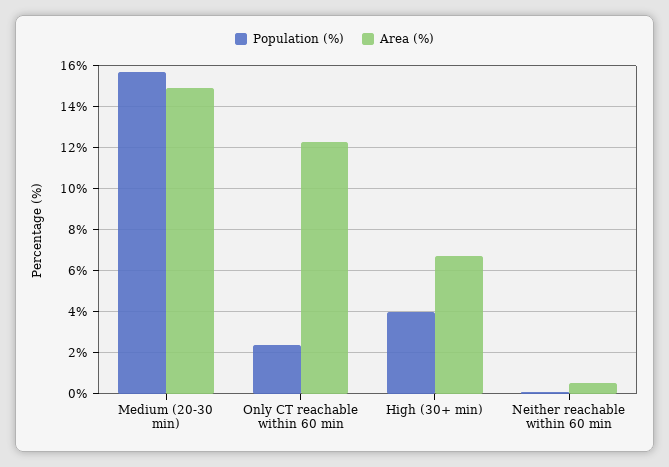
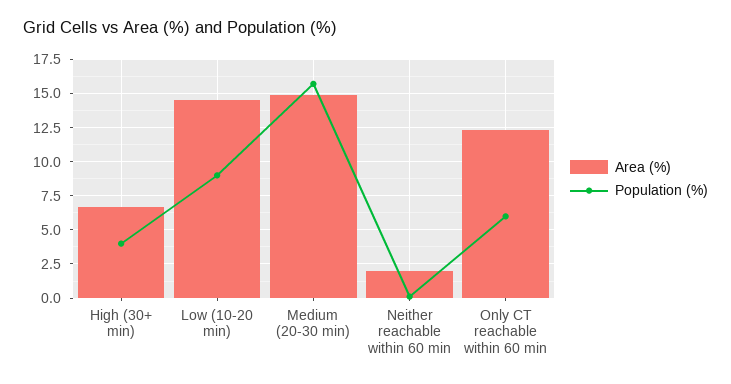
Population (%), Only CT reachable within 60 min: 2.5 -> 6
Area (%), Neither reachable within 60 min: 0.5 -> 2
Area (%), Low (10-20 min): none -> 14.5
Population (%), Low (10-20 min): none -> 9

